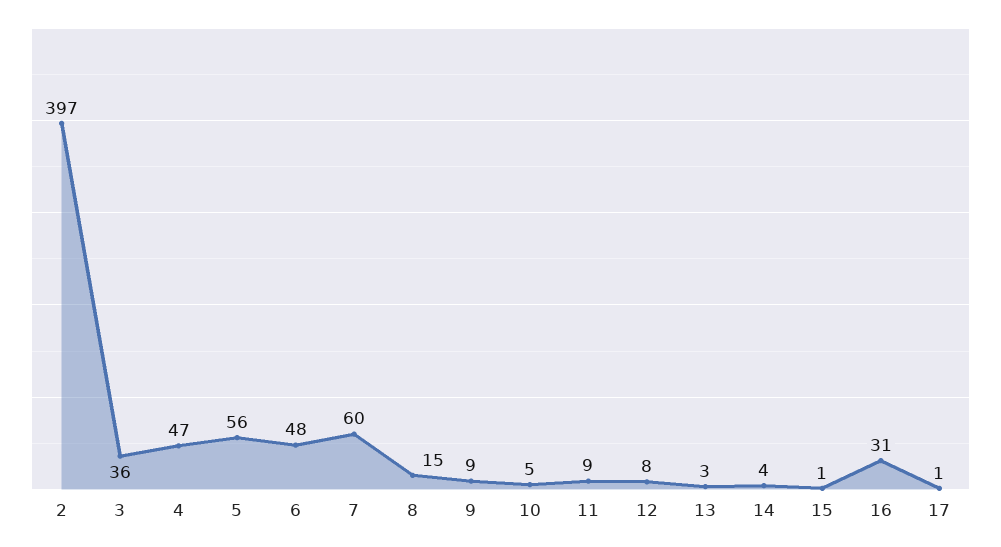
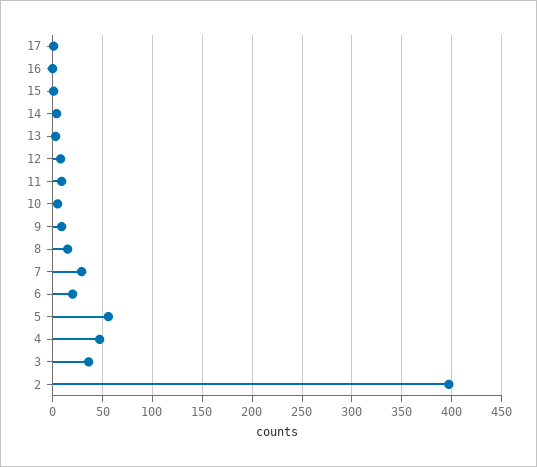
6: 48 -> 20
7: 60 -> 30
16: 31 -> 0

